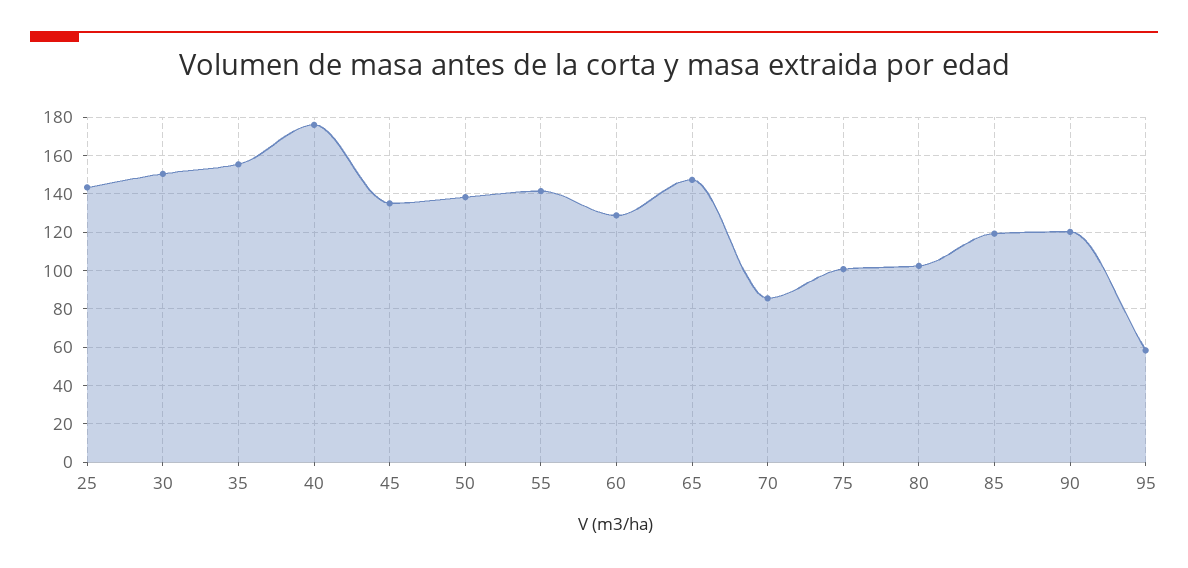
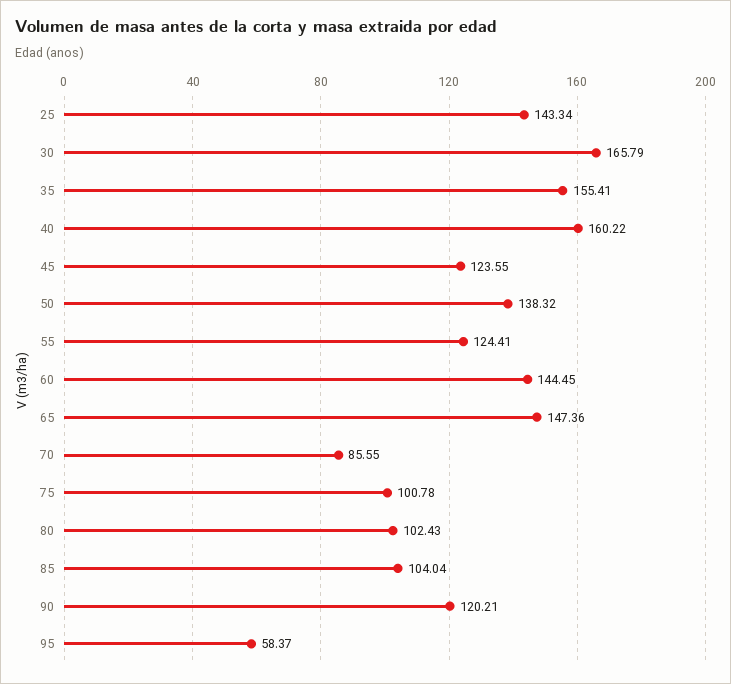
30: 150 -> 165.79
40: 175 -> 160.22
45: 135 -> 123.55
55: 140 -> 124.41
60: 130 -> 144.45
85: 120 -> 104.04

